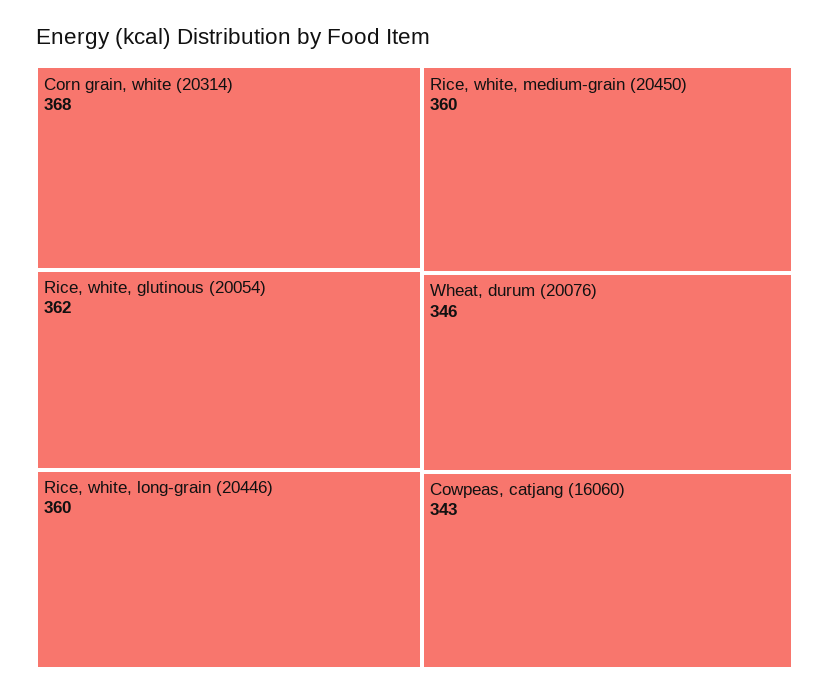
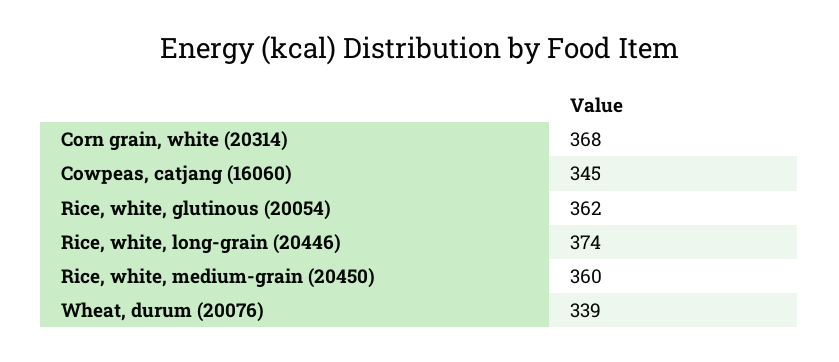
Rice, white, long-grain (20446): 360 -> 374
Wheat, durum (20076): 346 -> 339
Cowpeas, catjang (16060): 343 -> 345

